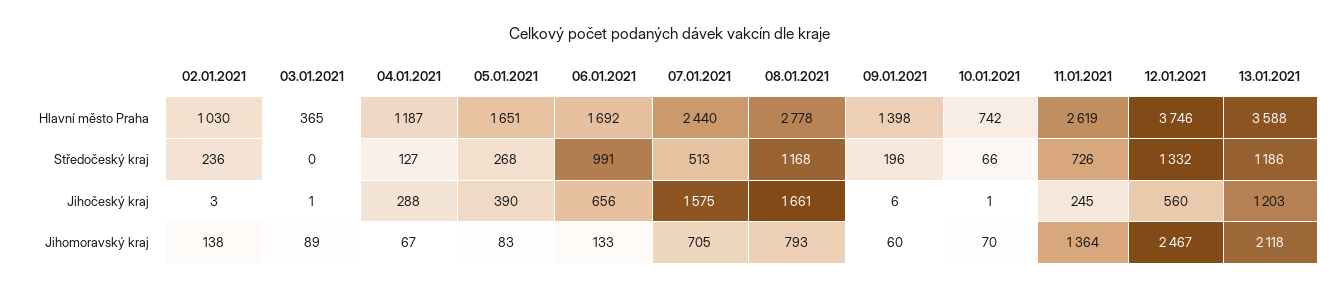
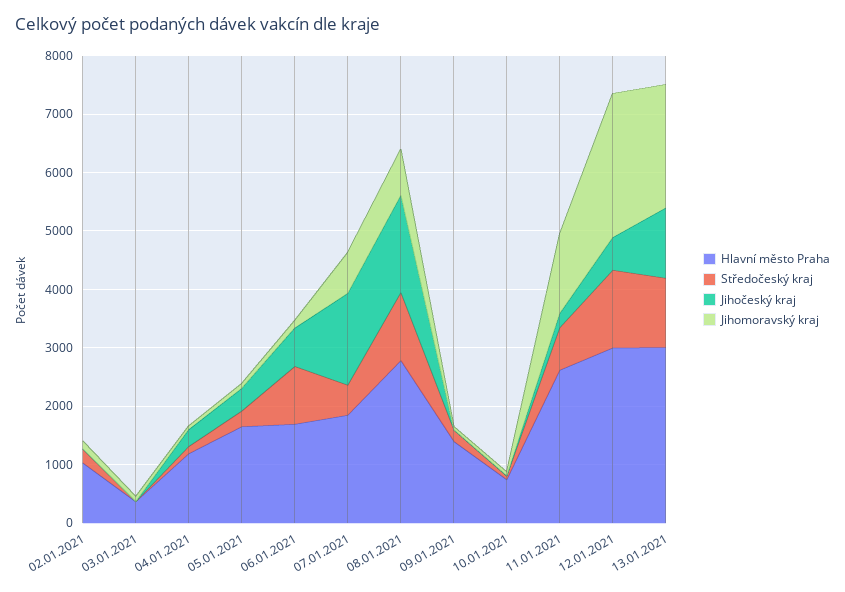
Hlavní město Praha, 07.01.2021: 2440 -> 1800
Hlavní město Praha, 12.01.2021: 3746 -> 3000
Hlavní město Praha, 13.01.2021: 3588 -> 3000

